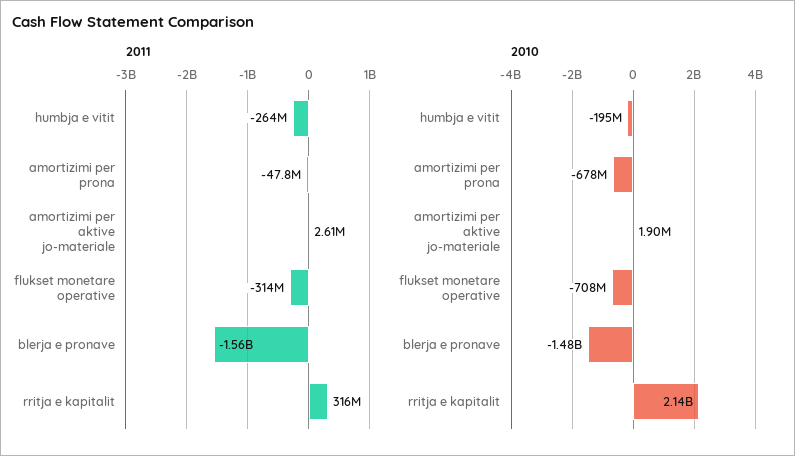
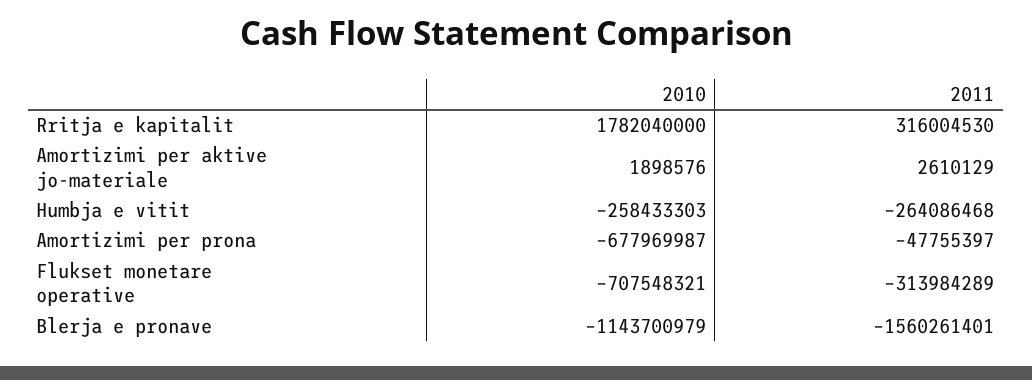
2010, humbja e vitit: -195000000 -> -258433303
2010, blerja e pronave: -1480000000 -> -1143700979
2010, rritja e kapitalit: 2140000000 -> 1782040000

